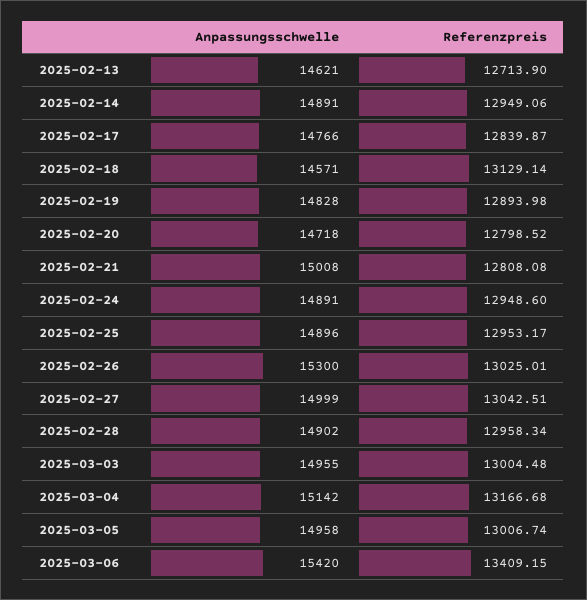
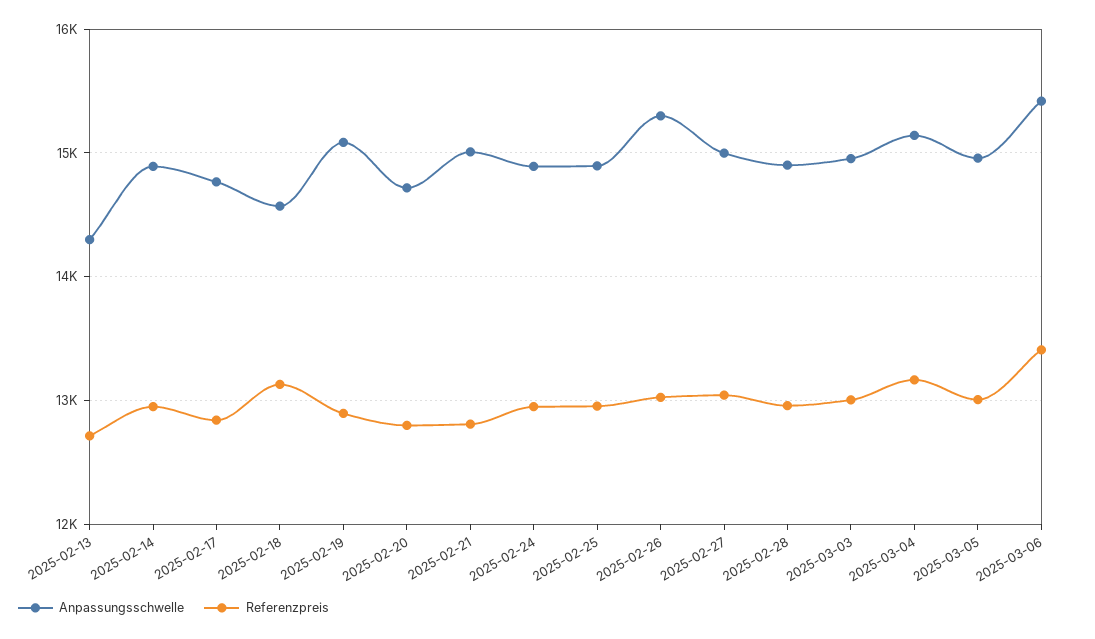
Anpassungsschwelle, 2025-02-13: 14621 -> 14300
Anpassungsschwelle, 2025-02-19: 14828 -> 15100

